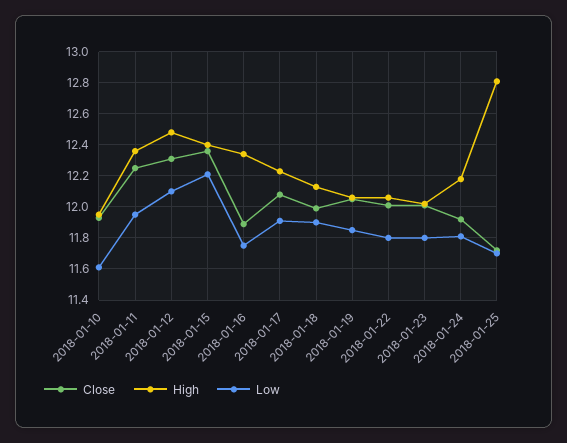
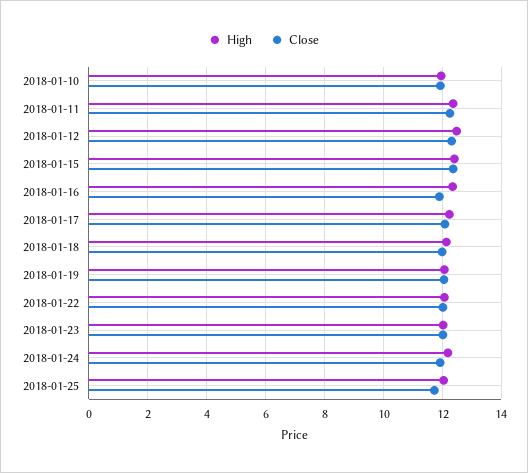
Low, 2018-01-10: 11.6 -> none
Low, 2018-01-11: 11.95 -> none
Low, 2018-01-12: 12.1 -> none
Low, 2018-01-15: 12.2 -> none
Low, 2018-01-16: 11.75 -> none
Low, 2018-01-17: 11.9 -> none
Low, 2018-01-18: 11.9 -> none
Low, 2018-01-19: 11.85 -> none
Low, 2018-01-22: 11.8 -> none
Low, 2018-01-23: 11.8 -> none
Low, 2018-01-24: 11.8 -> none
High, 2018-01-25: 12.8 -> 12
Low, 2018-01-25: 11.7 -> none

